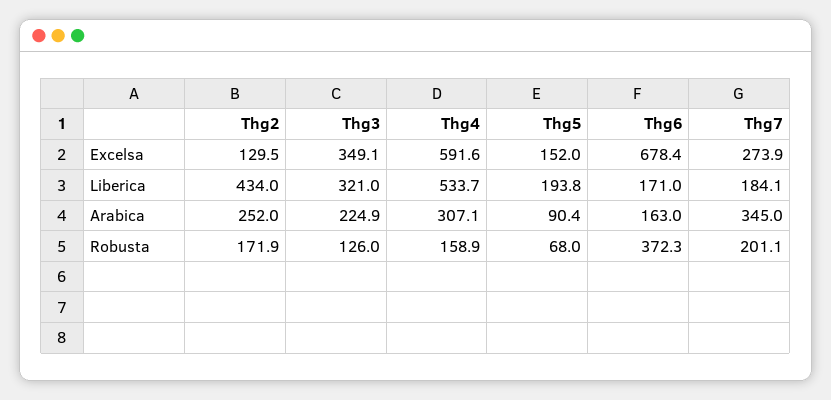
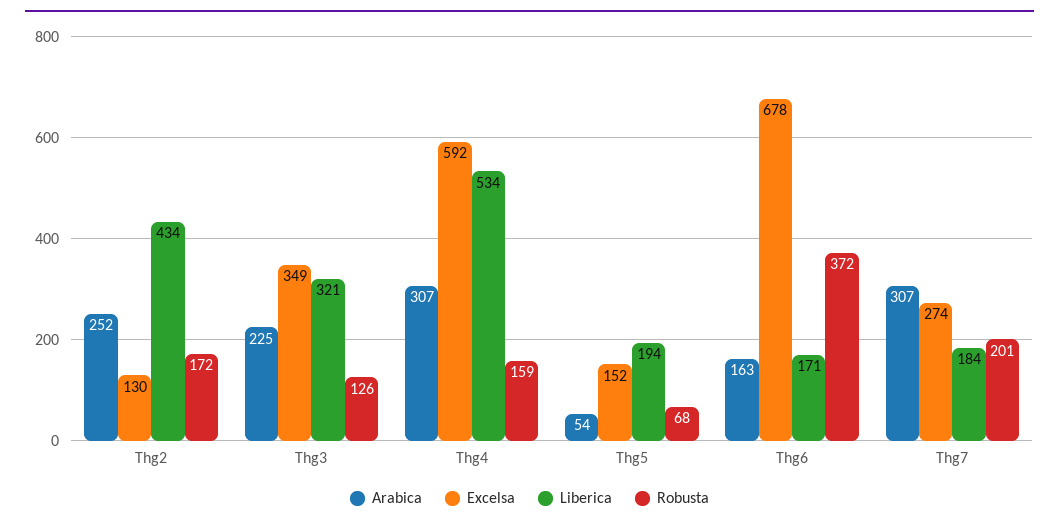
Arabica, Thg5: 90.4 -> 54
Arabica, Thg7: 345 -> 307

